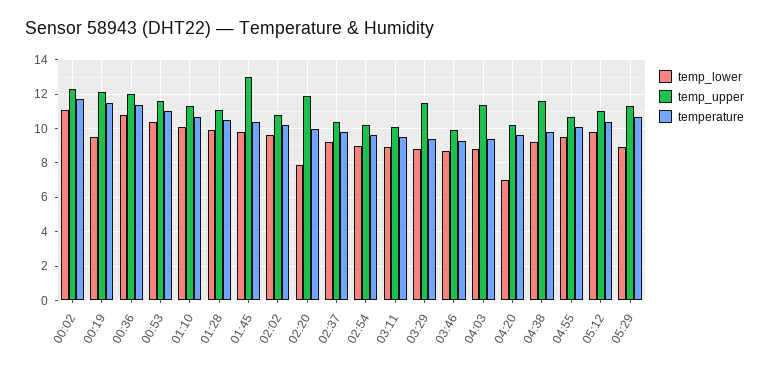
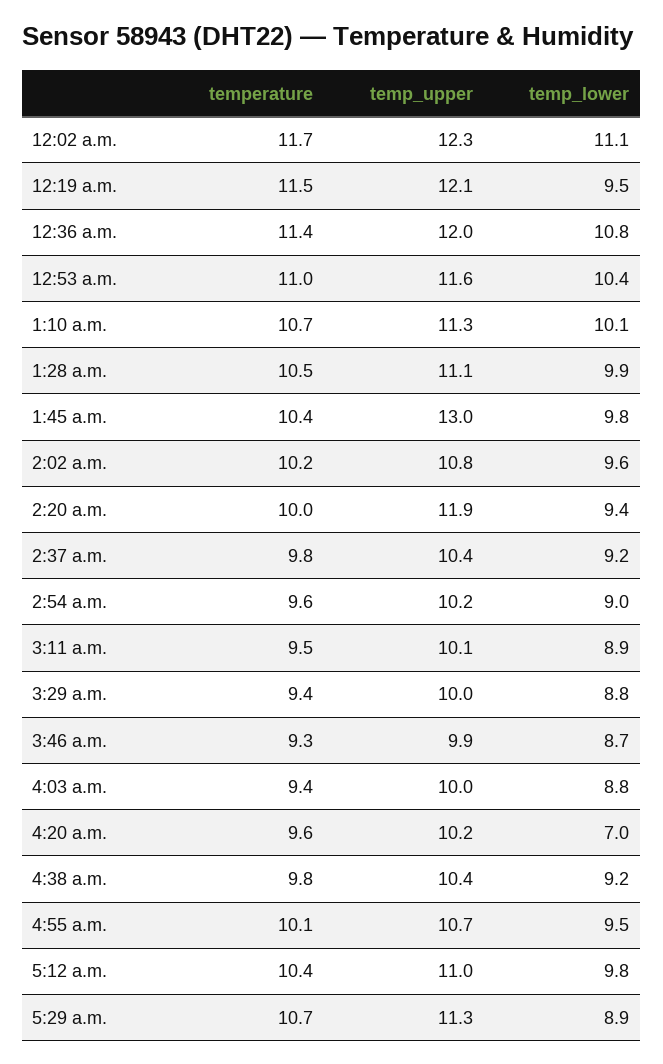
temp_lower, 02:20: 8 -> 9.4
temp_upper, 03:29: 11.5 -> 10
temp_upper, 04:03: 11.5 -> 10
temp_upper, 04:38: 11.5 -> 10.4

